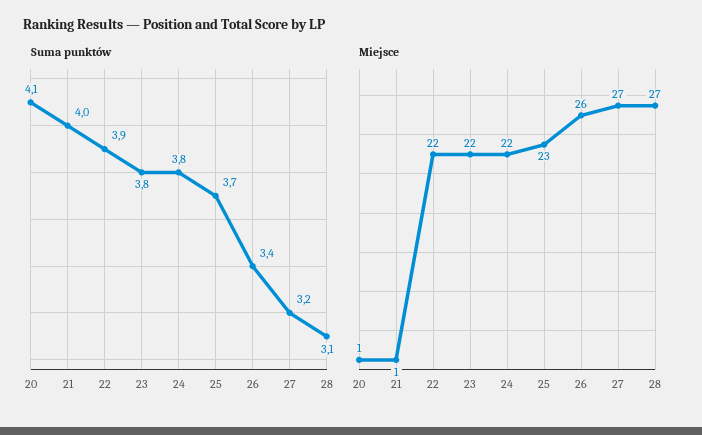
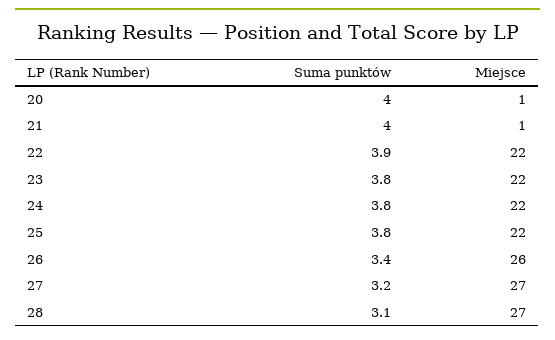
Suma punktów, 20: 4.1 -> 4
Suma punktów, 25: 3.7 -> 3.8
Miejsce, 25: 23 -> 22

